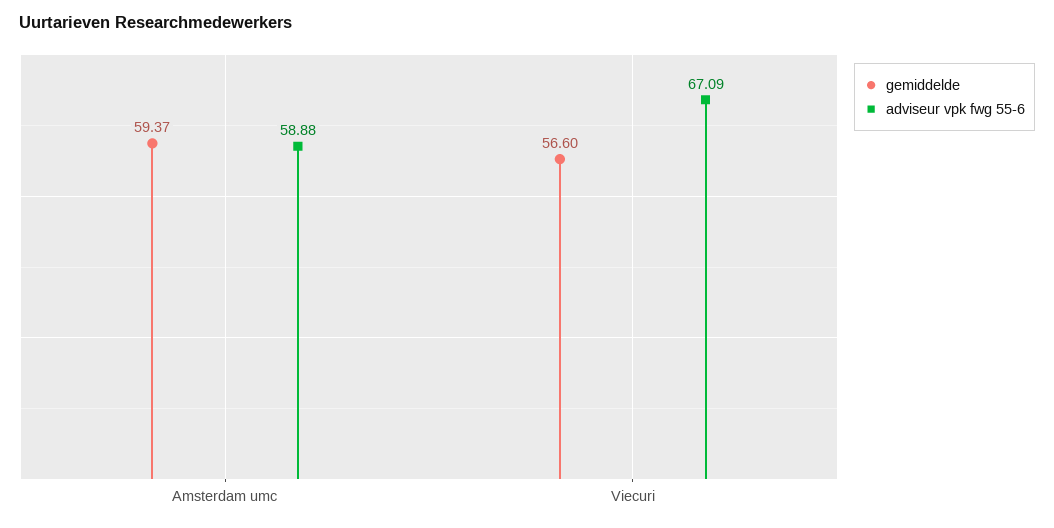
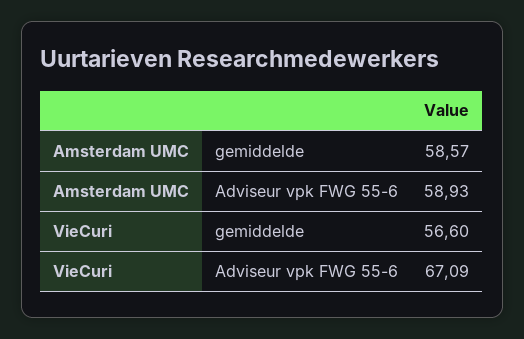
gemiddelde, Amsterdam umc: 59.37 -> 58.57
adviseur vpk fwg 55-6, Amsterdam umc: 58.88 -> 58.93

